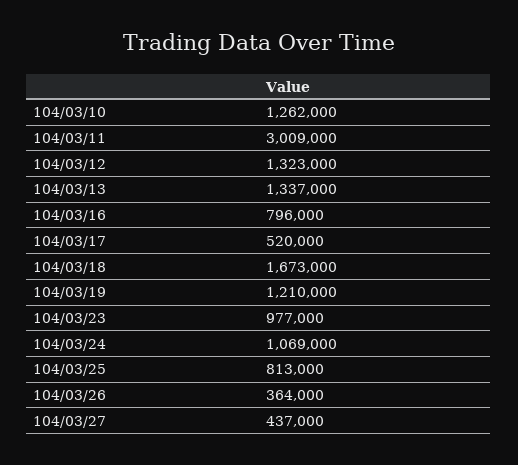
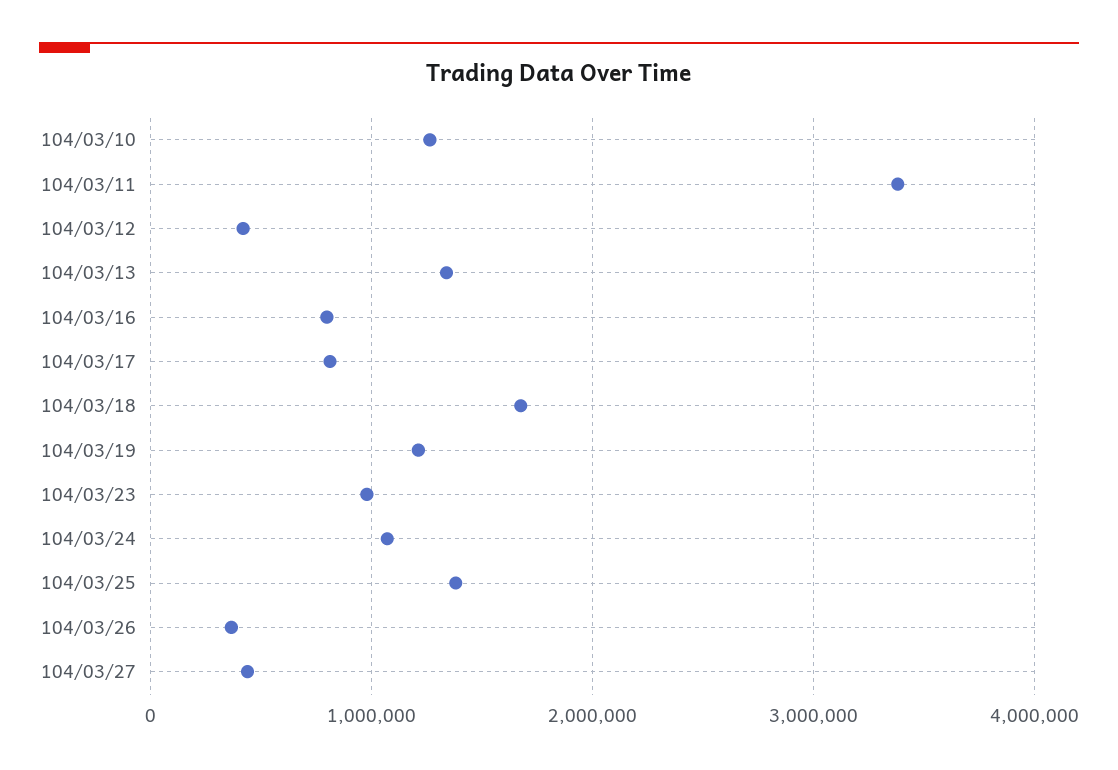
104/03/11: 3009000 -> 3400000
104/03/12: 1323000 -> 400000
104/03/17: 520000 -> 800000
104/03/25: 813000 -> 1400000

